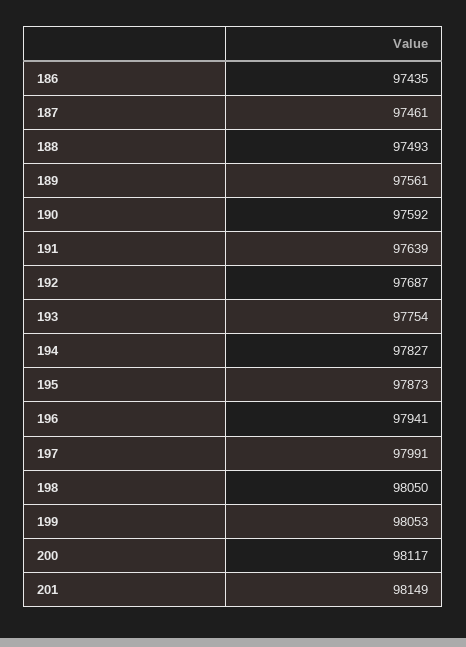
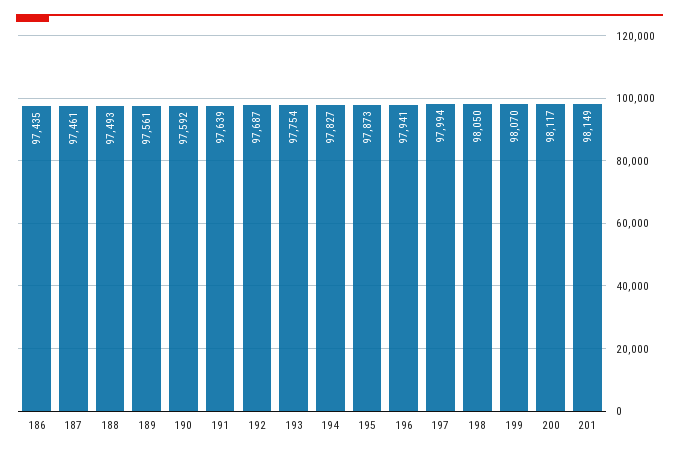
197: 97991 -> 97994
199: 98053 -> 98070

